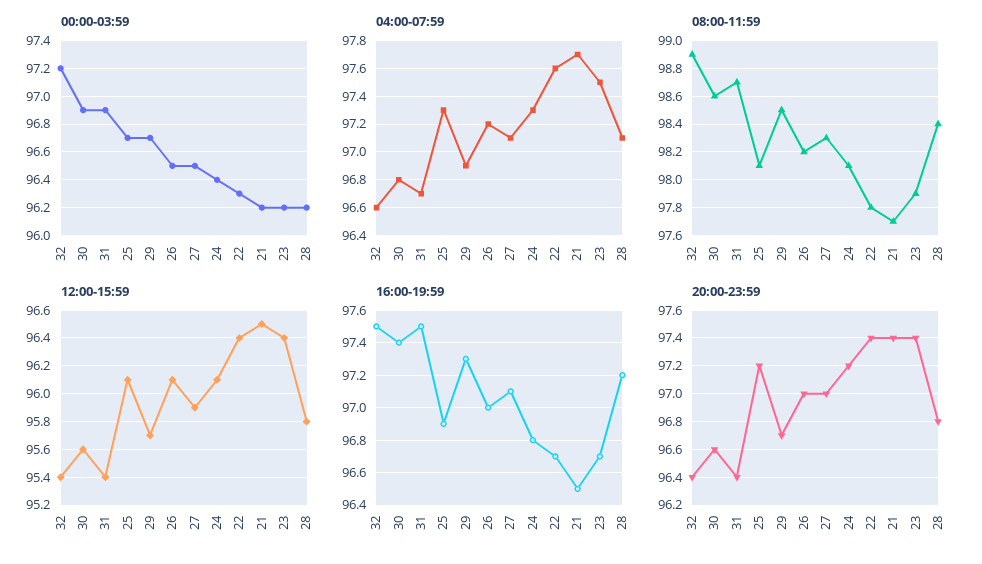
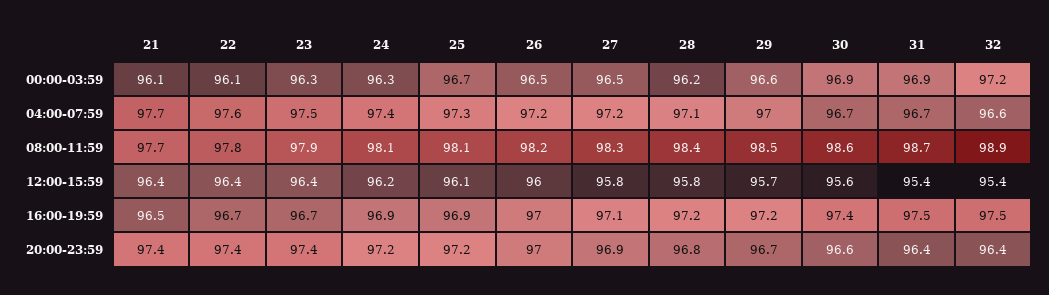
00:00-03:59, 29: 96.7 -> 96.6
00:00-03:59, 24: 96.4 -> 96.3
00:00-03:59, 22: 96.3 -> 96.1
00:00-03:59, 21: 96.2 -> 96.1
00:00-03:59, 23: 96.2 -> 96.3
04:00-07:59, 30: 96.8 -> 96.7
04:00-07:59, 29: 96.9 -> 97
04:00-07:59, 27: 97.1 -> 97.2
04:00-07:59, 24: 97.3 -> 97.4
12:00-15:59, 26: 96.1 -> 96
12:00-15:59, 27: 95.9 -> 95.8
12:00-15:59, 24: 96.1 -> 96.2
12:00-15:59, 21: 96.5 -> 96.4
16:00-19:59, 29: 97.3 -> 97.2
16:00-19:59, 24: 96.8 -> 96.9
20:00-23:59, 27: 97 -> 96.9

